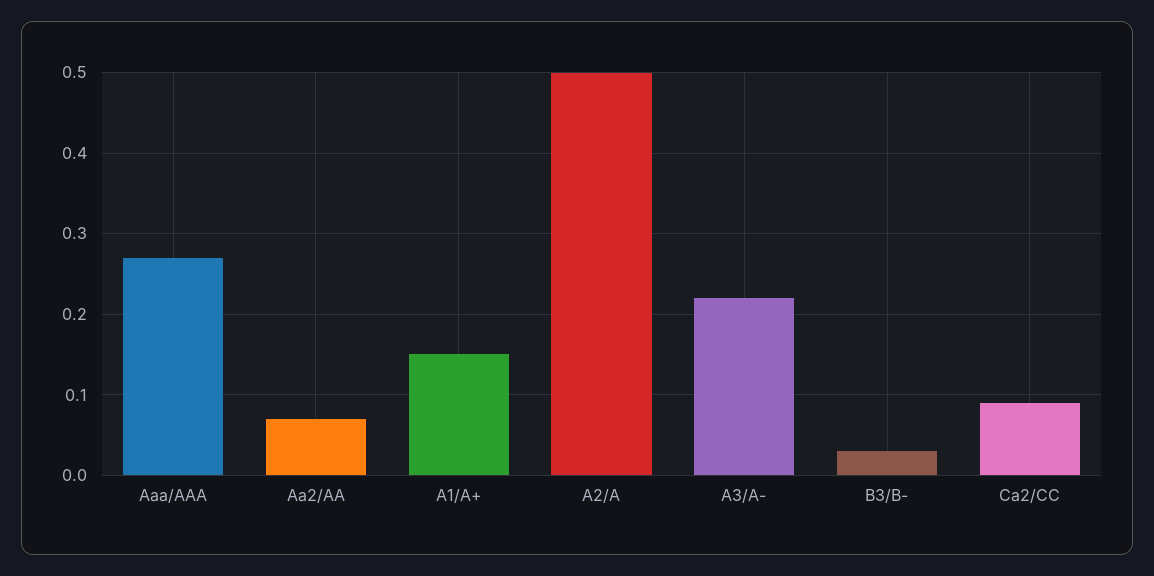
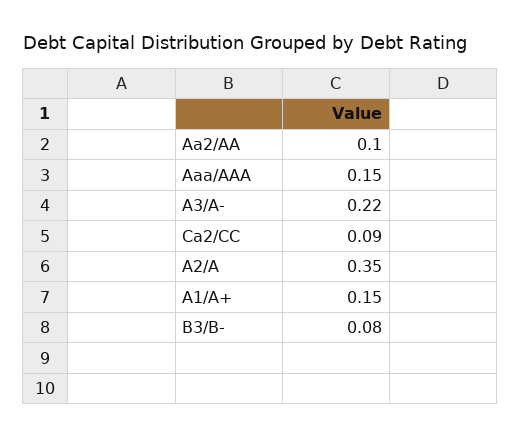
Aaa/AAA: 0.27 -> 0.15
Aa2/AA: 0.07 -> 0.1
A2/A: 0.5 -> 0.35
B3/B-: 0.03 -> 0.08

